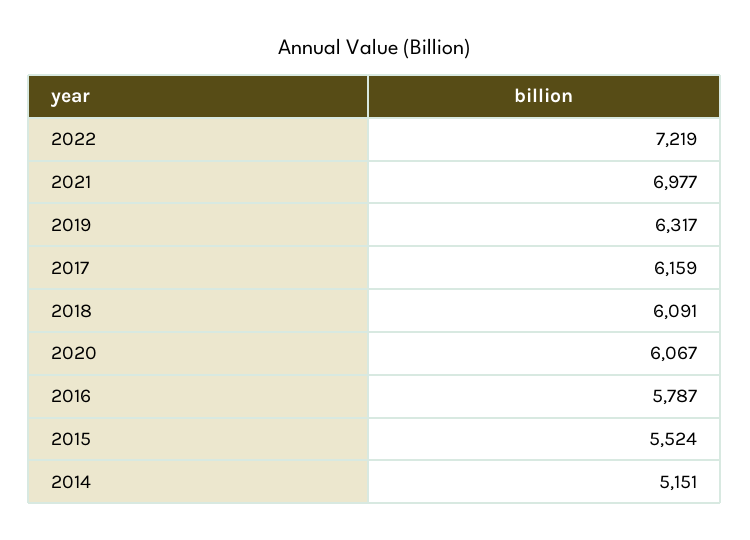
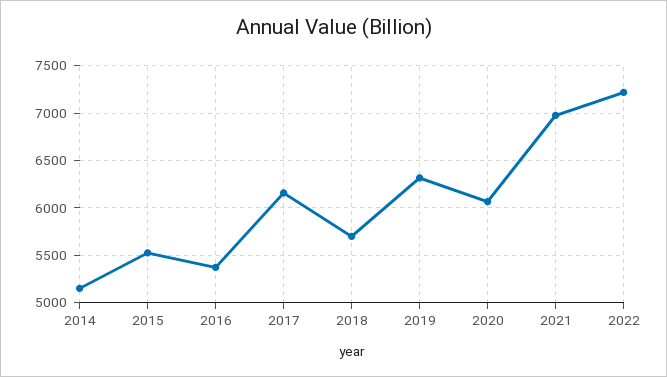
2018: 6091 -> 5700
2016: 5787 -> 5400

